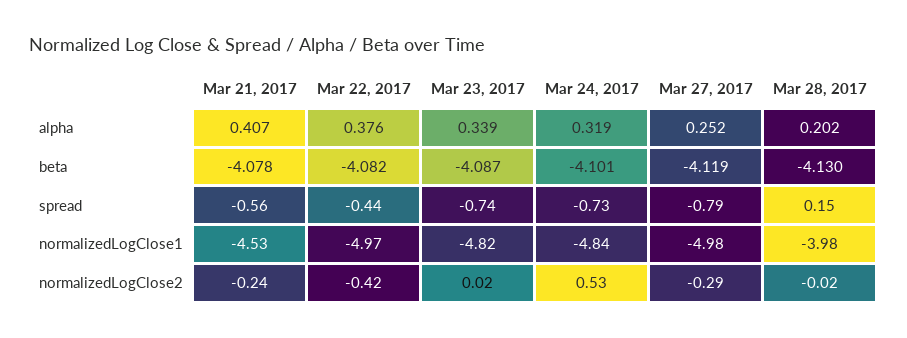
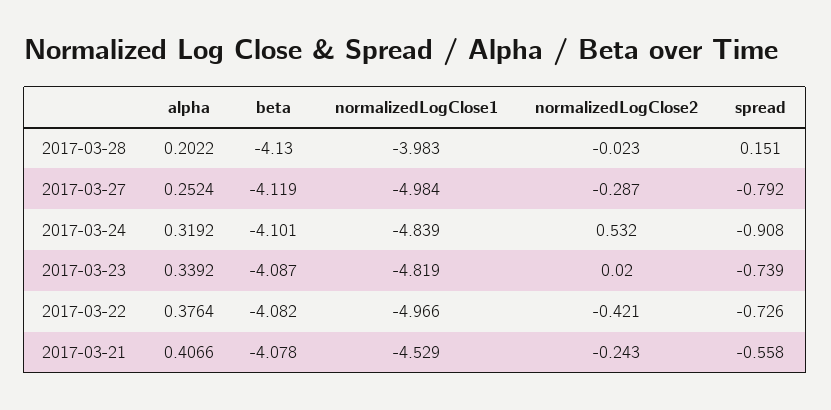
Mar 22, 2017, spread: -0.44 -> -0.726
Mar 24, 2017, spread: -0.73 -> -0.908

